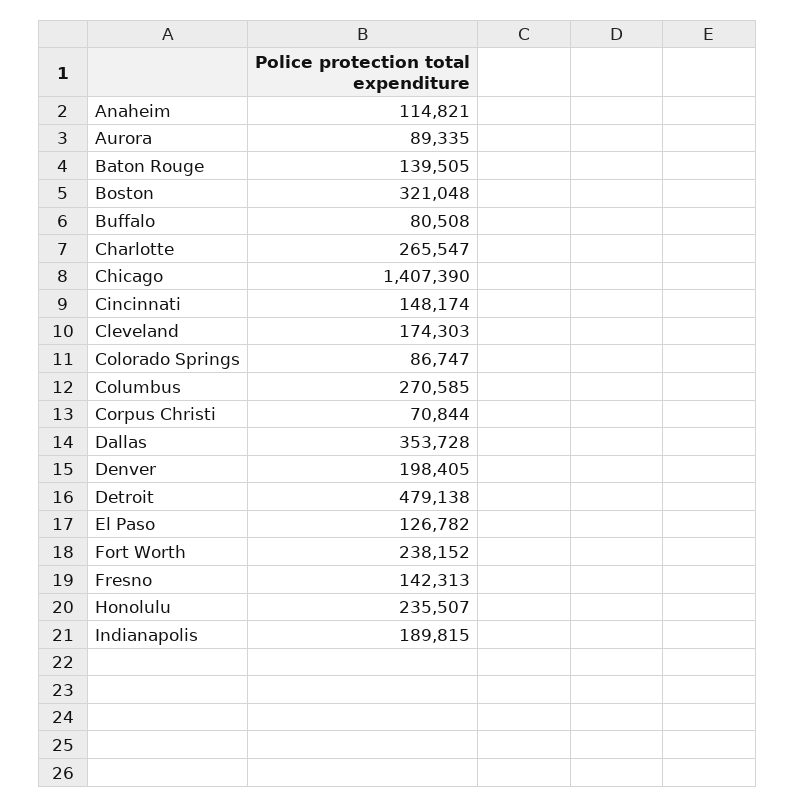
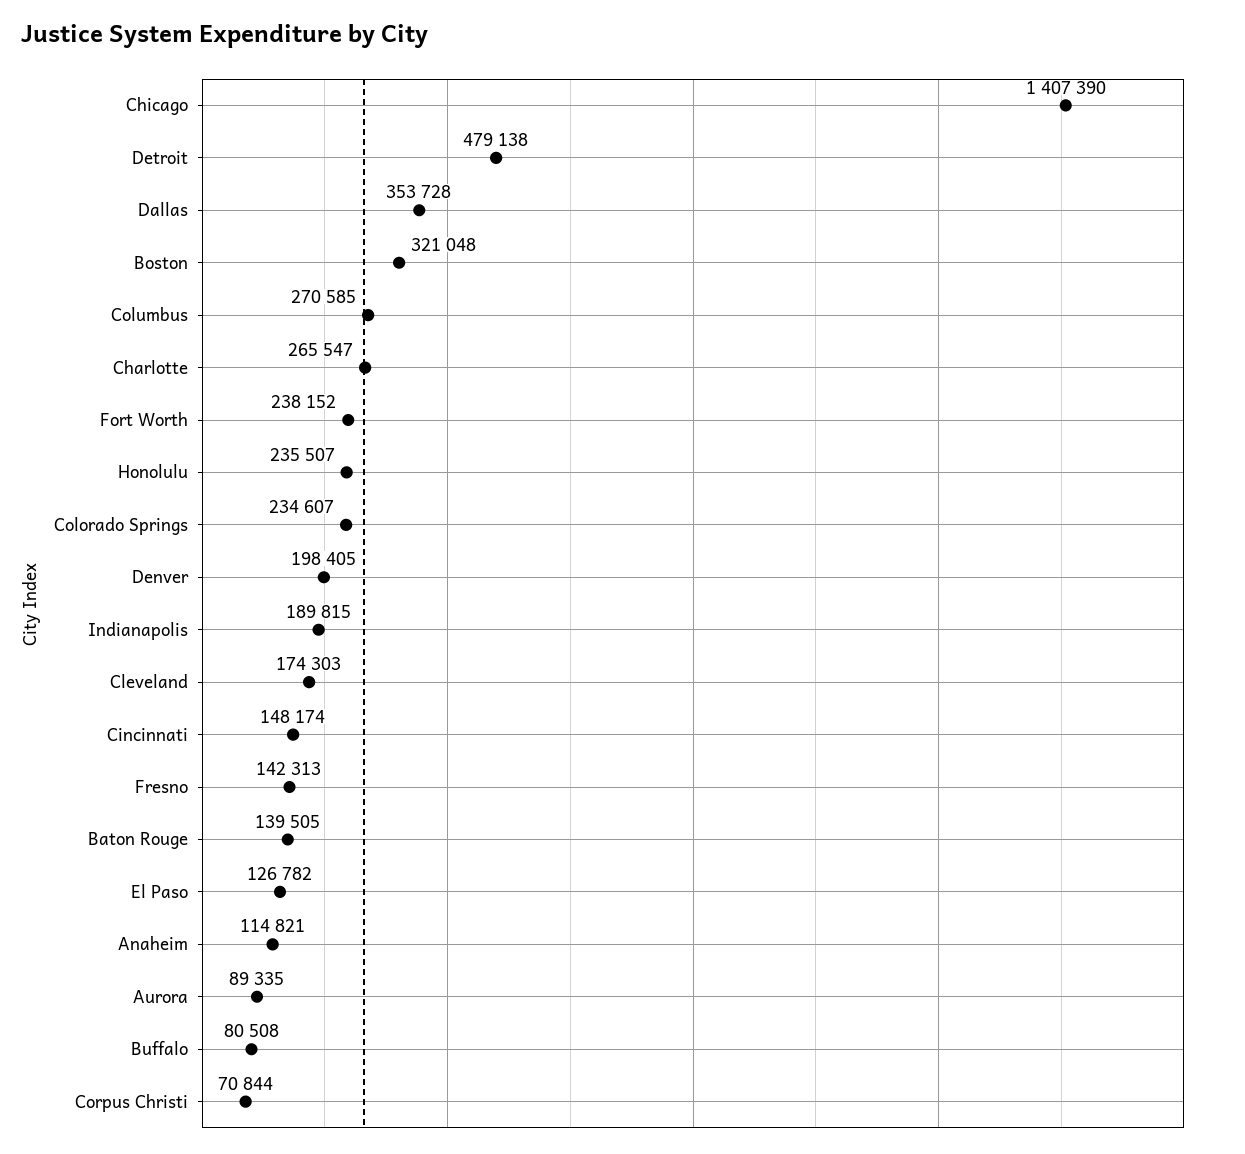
Colorado Springs: 86747 -> 234607

